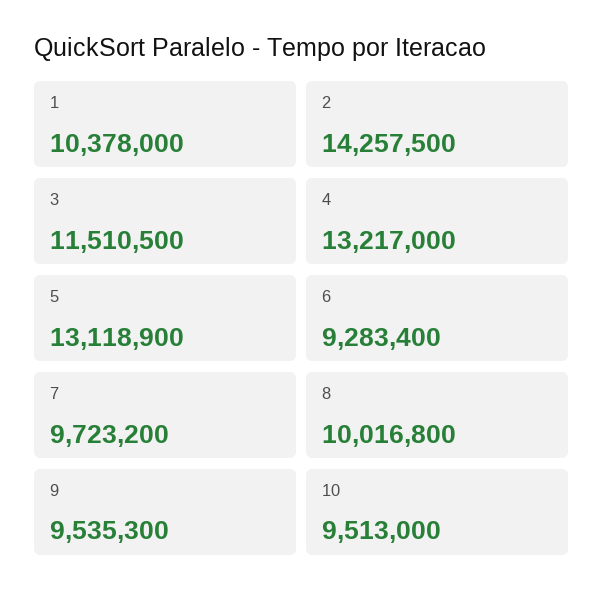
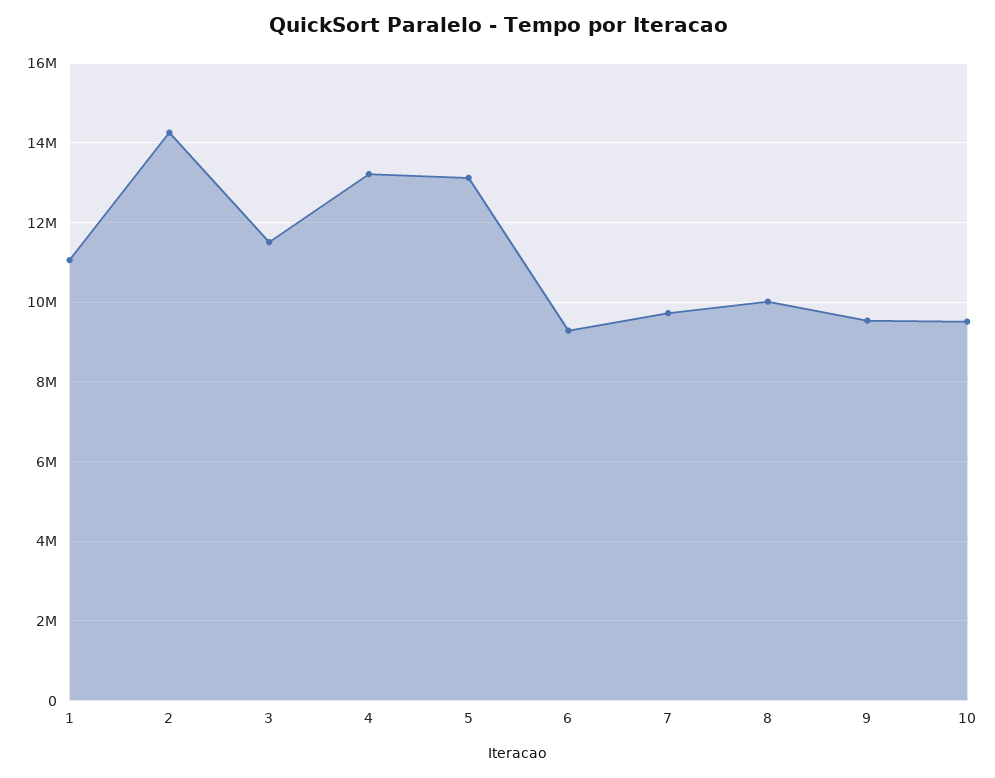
1: 10378000 -> 11000000

